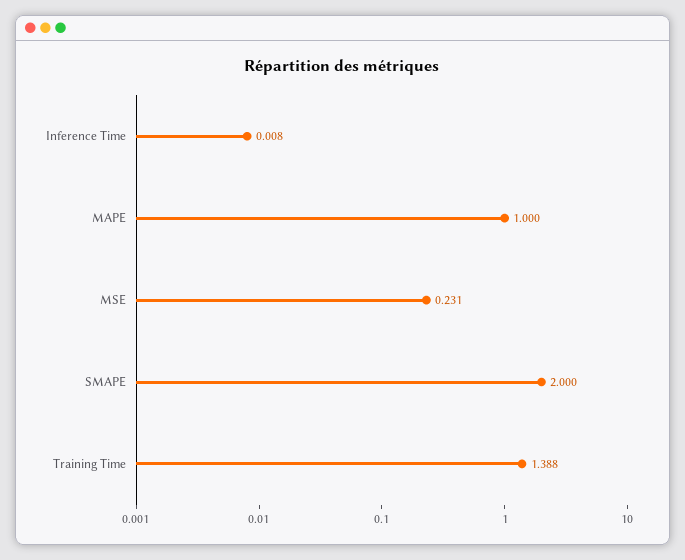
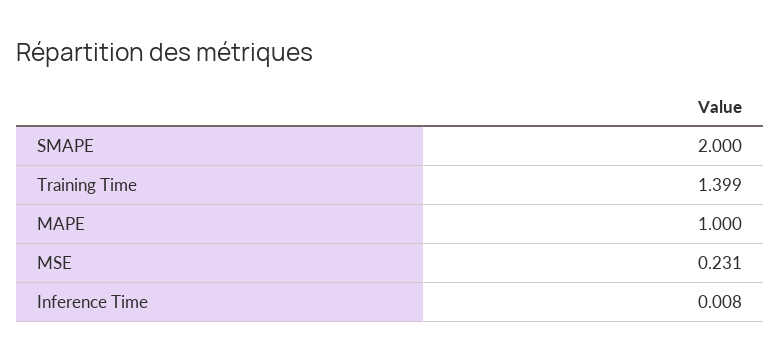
Training Time: 1.388 -> 1.399

